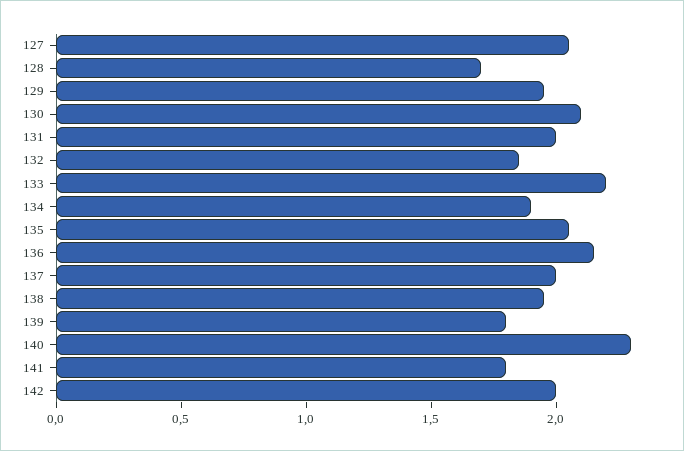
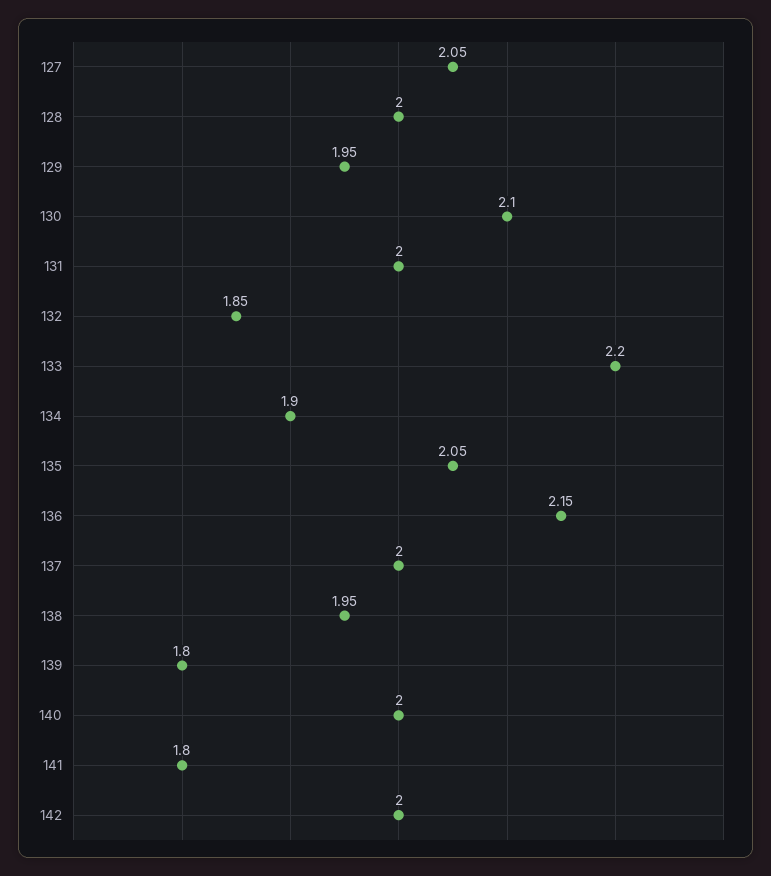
128: 1.7 -> 2
140: 2.3 -> 2

